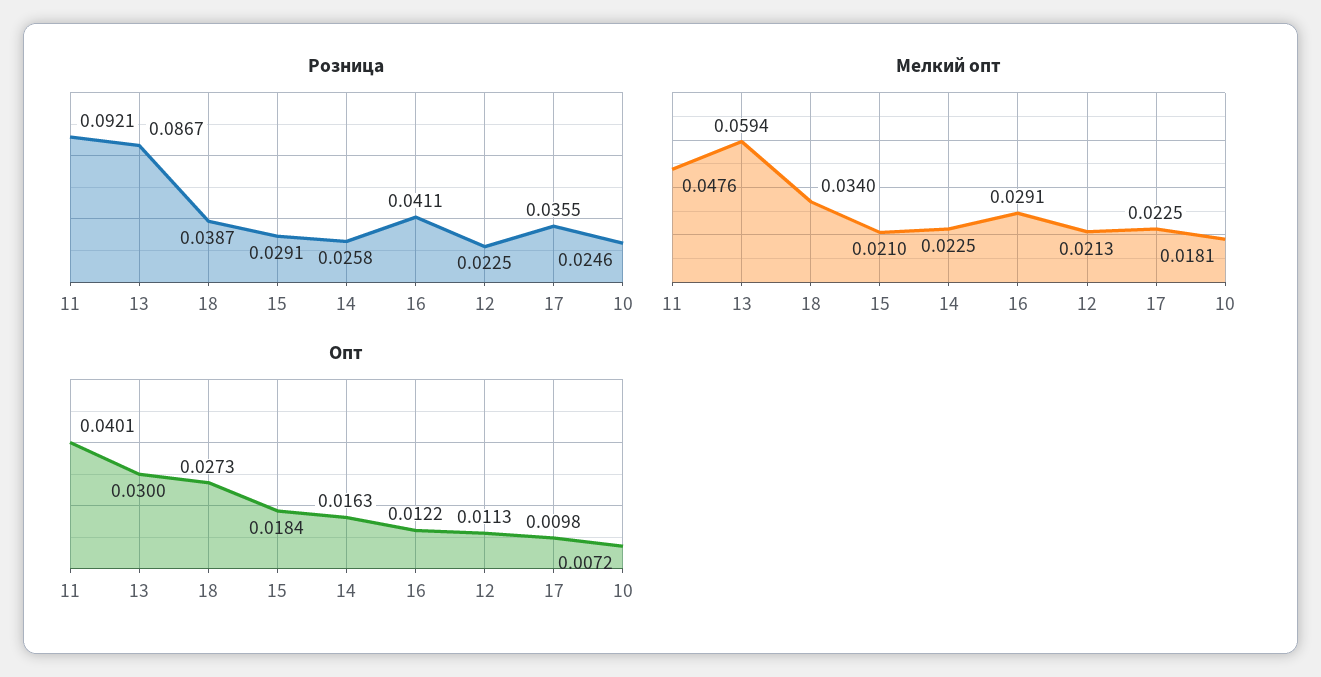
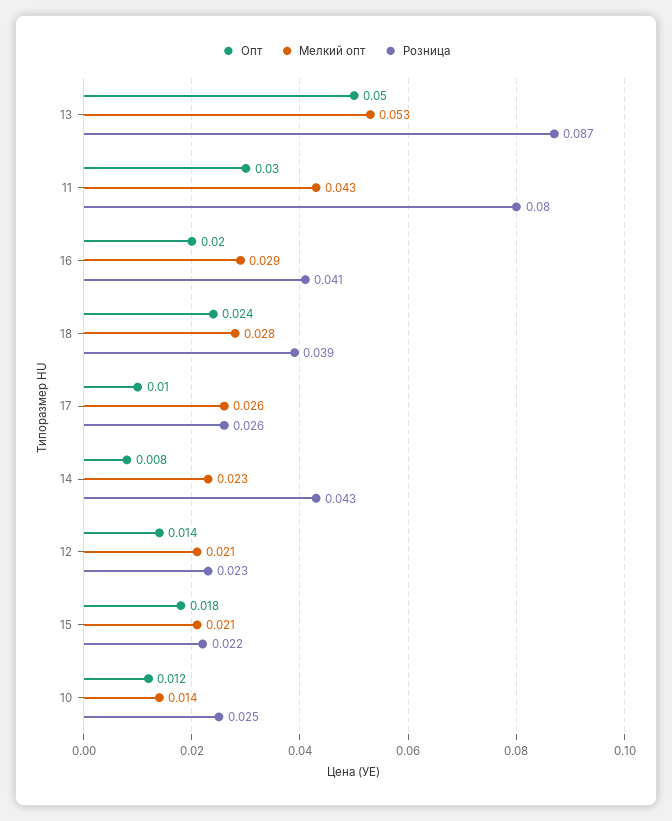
Розница, 11: 0.0921 -> 0.08
Розница, 15: 0.0291 -> 0.022
Розница, 14: 0.0258 -> 0.043
Розница, 17: 0.0355 -> 0.026
Мелкий опт, 11: 0.0476 -> 0.043
Мелкий опт, 13: 0.0594 -> 0.053
Мелкий опт, 18: 0.034 -> 0.028
Мелкий опт, 17: 0.0225 -> 0.026
Мелкий опт, 10: 0.0181 -> 0.014
Опт, 11: 0.0401 -> 0.03
Опт, 13: 0.03 -> 0.05
Опт, 18: 0.0273 -> 0.024
Опт, 14: 0.0163 -> 0.008
Опт, 16: 0.0122 -> 0.02
Опт, 12: 0.0113 -> 0.014
Опт, 10: 0.0072 -> 0.012

